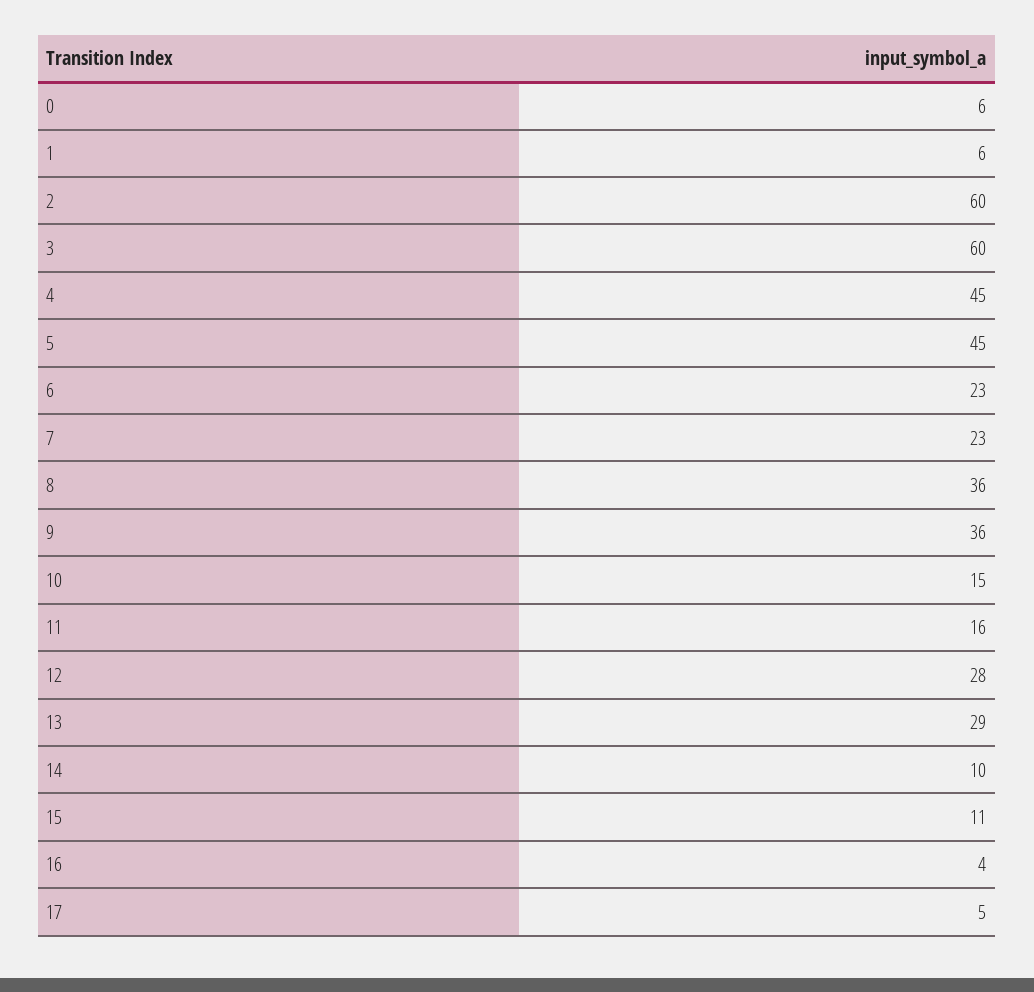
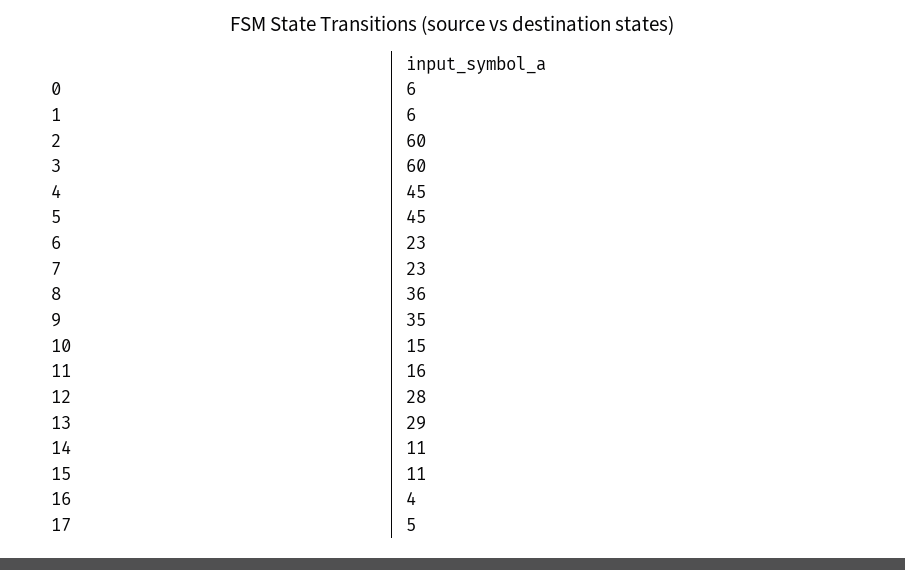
9: 36 -> 35
14: 10 -> 11

